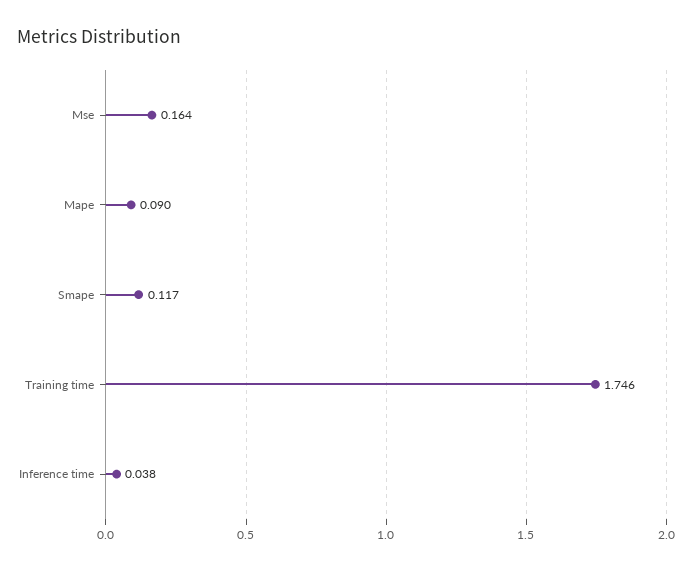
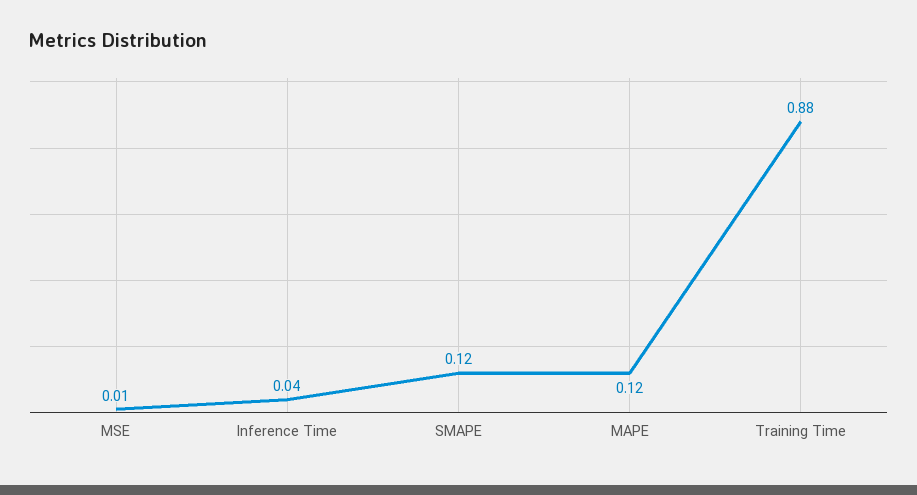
Mse: 0.164 -> 0.01
Mape: 0.09 -> 0.12
Training time: 1.746 -> 0.88

